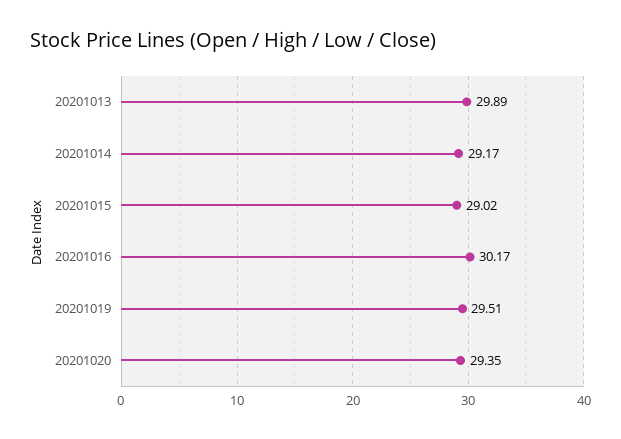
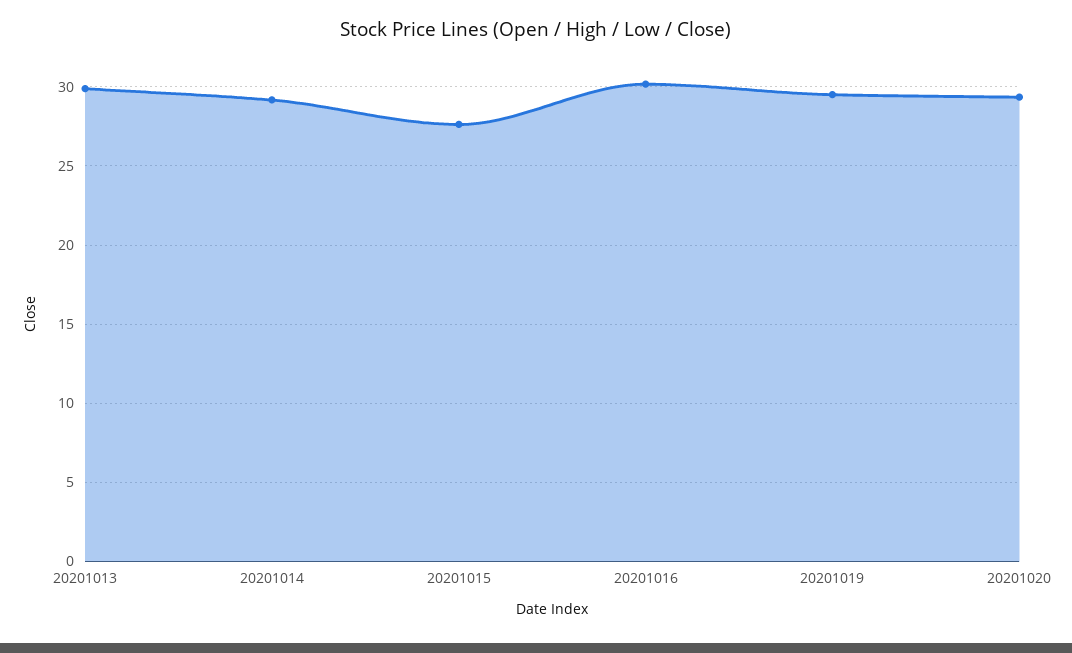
20201015: 29.02 -> 27.5

